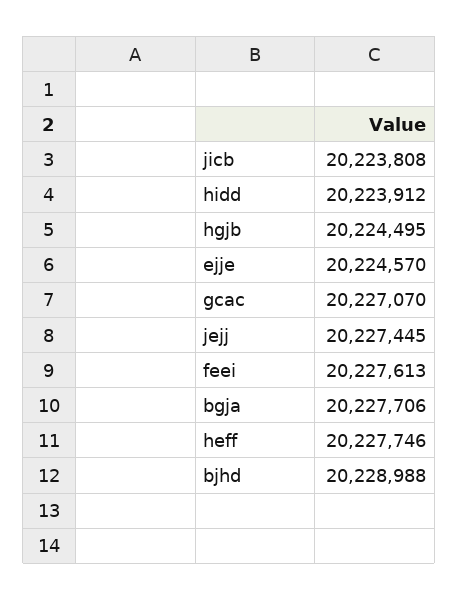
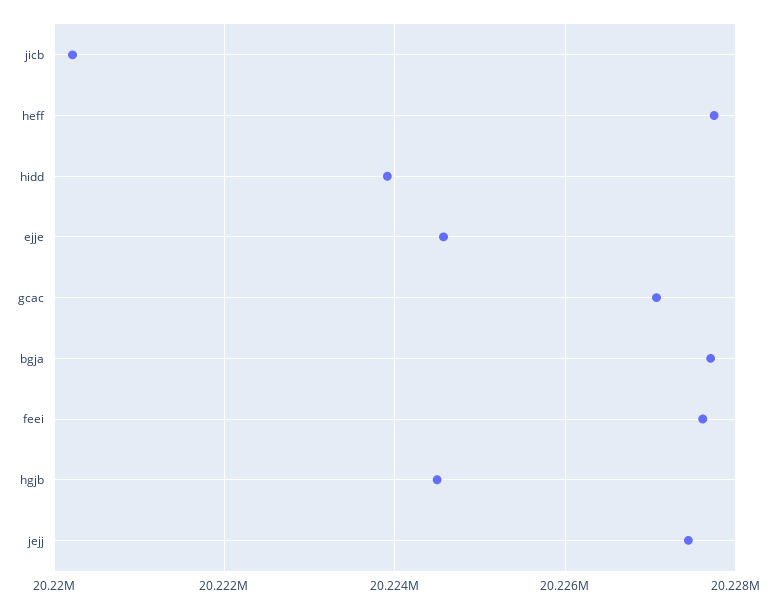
jicb: 20223808 -> 20220200
bjhd: 20228988 -> none

